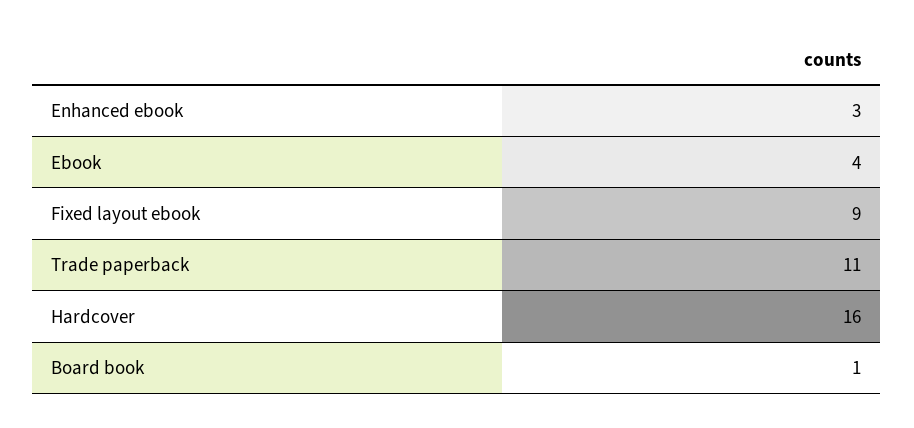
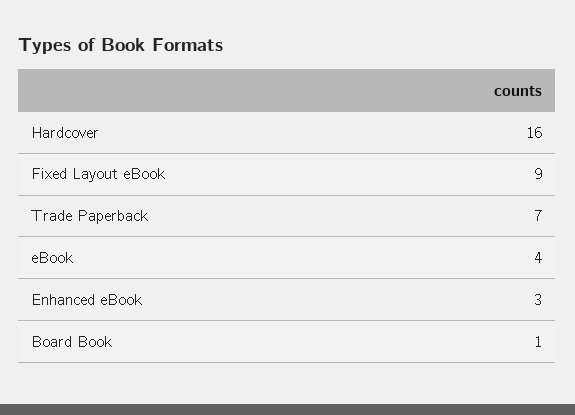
Trade paperback: 11 -> 7

